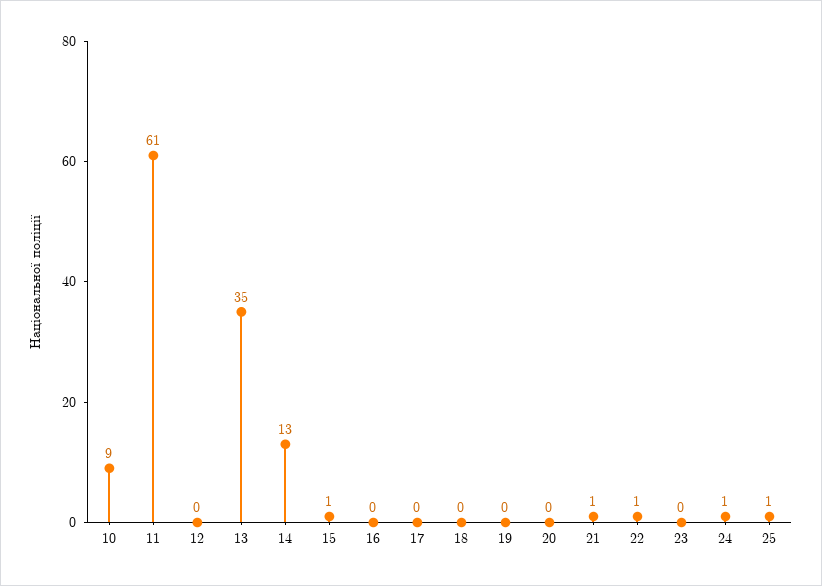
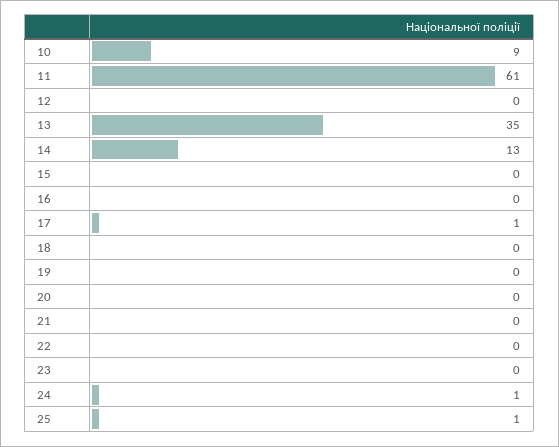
15: 1 -> 0
17: 0 -> 1
21: 1 -> 0
22: 1 -> 0

